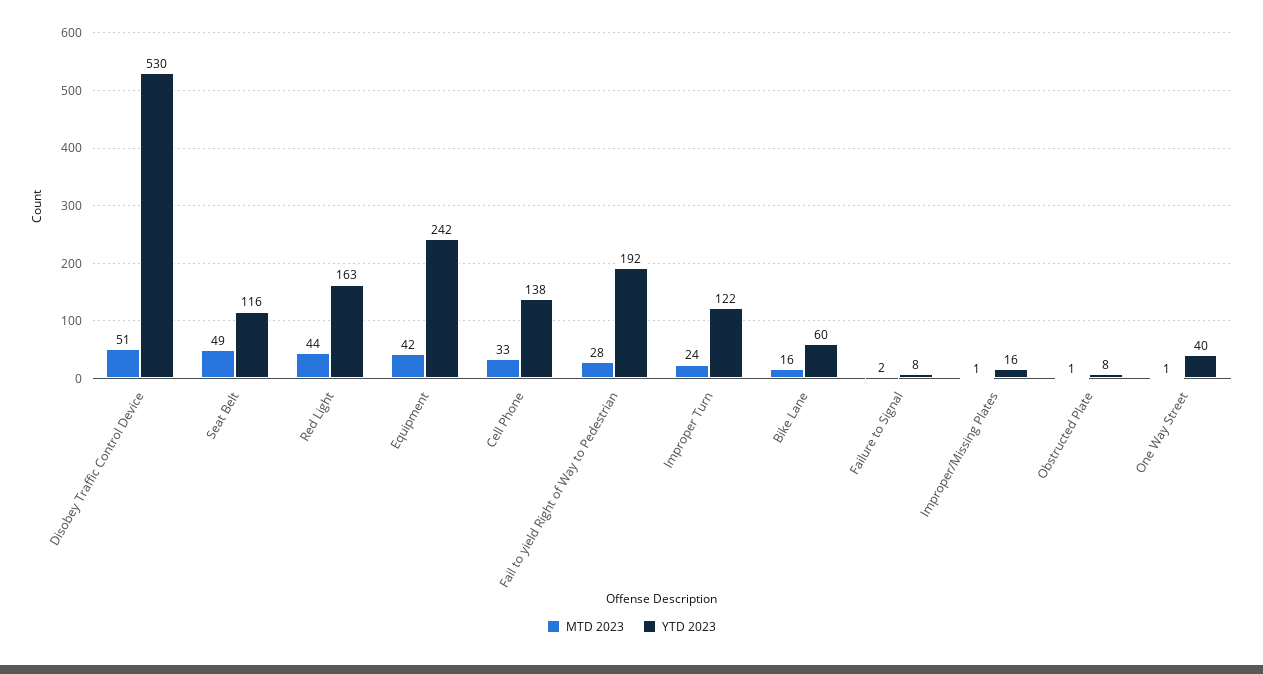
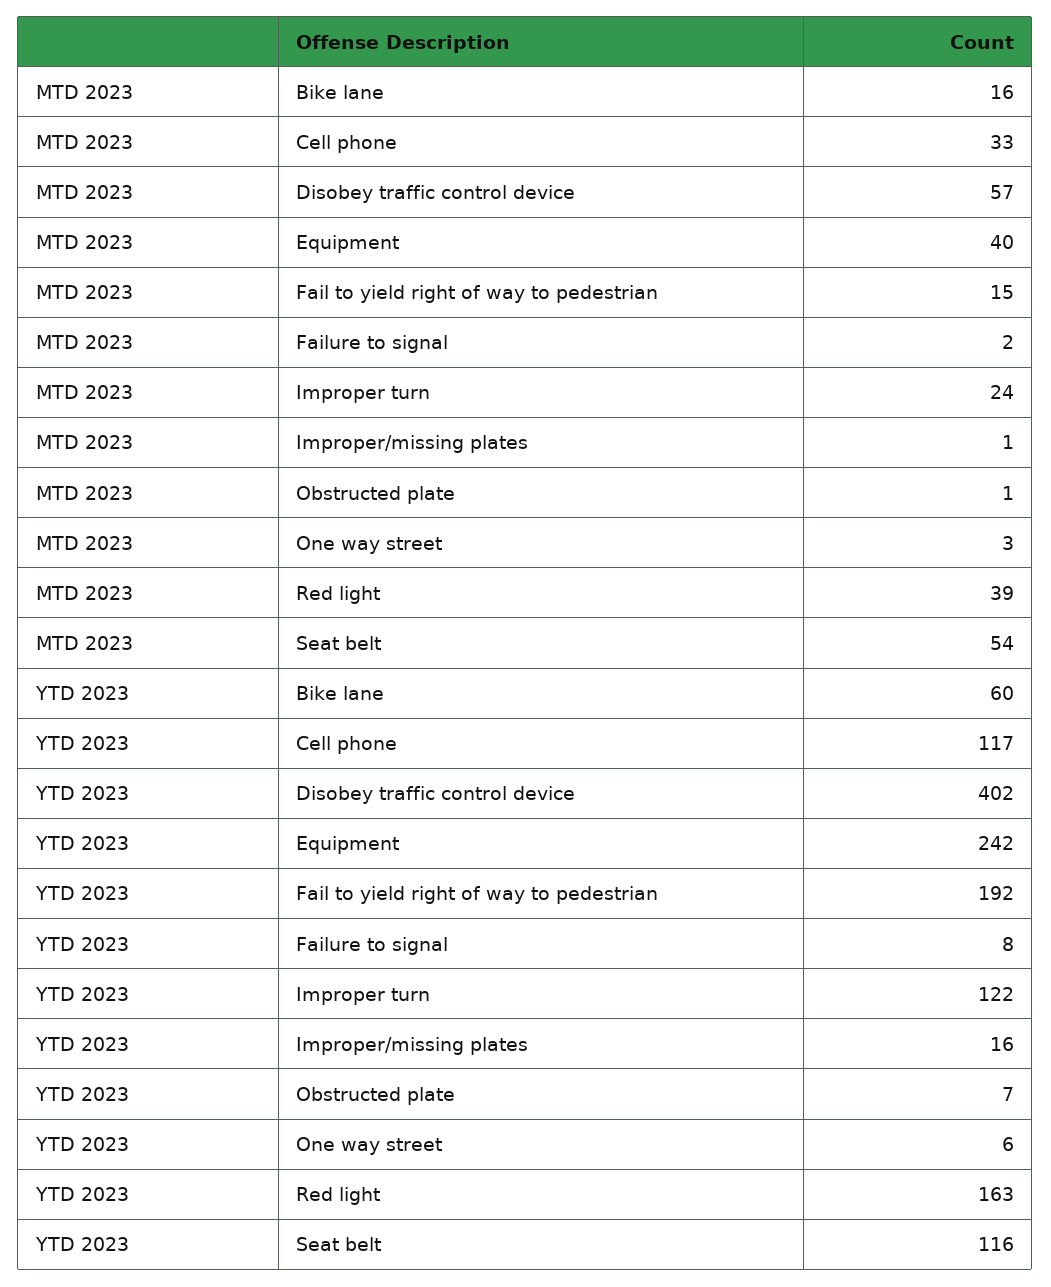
MTD 2023, Disobey Traffic Control Device: 51 -> 57
YTD 2023, Disobey Traffic Control Device: 530 -> 402
MTD 2023, Seat Belt: 49 -> 54
MTD 2023, Red Light: 44 -> 39
MTD 2023, Equipment: 42 -> 40
YTD 2023, Cell Phone: 138 -> 117
MTD 2023, Fail to yield Right of Way to Pedestrian: 28 -> 15
YTD 2023, Obstructed Plate: 8 -> 7
MTD 2023, One Way Street: 1 -> 3
YTD 2023, One Way Street: 40 -> 6

